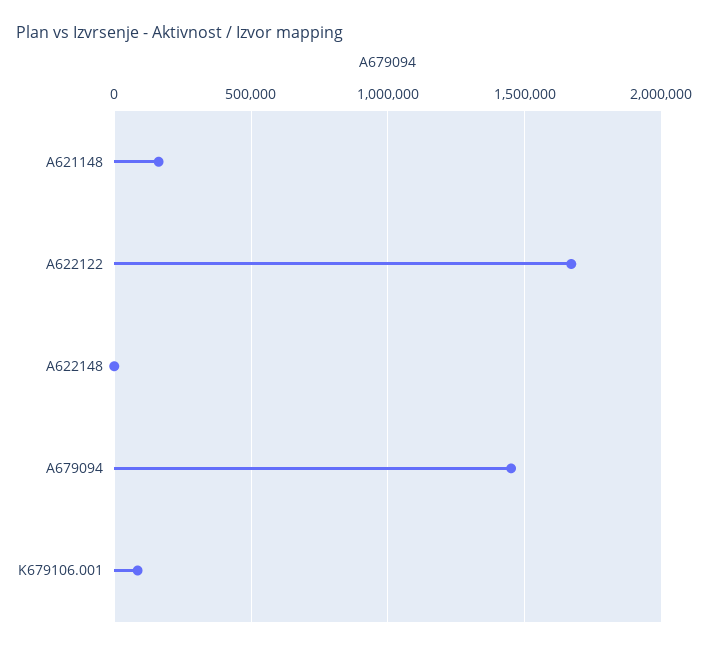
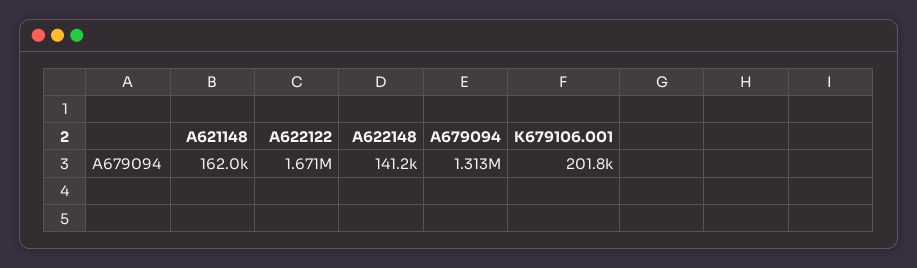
A622148: 0 -> 141200
A679094: 1450000 -> 1313000
K679106.001: 100000 -> 201800

